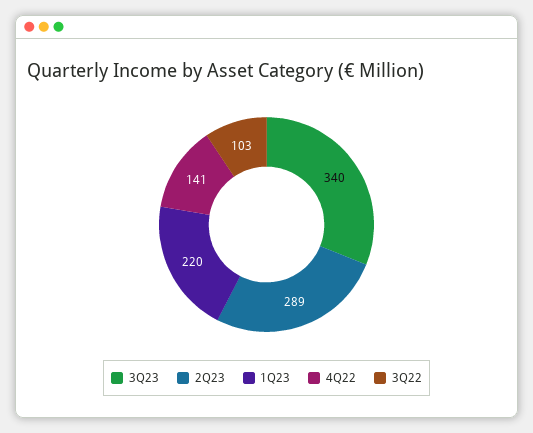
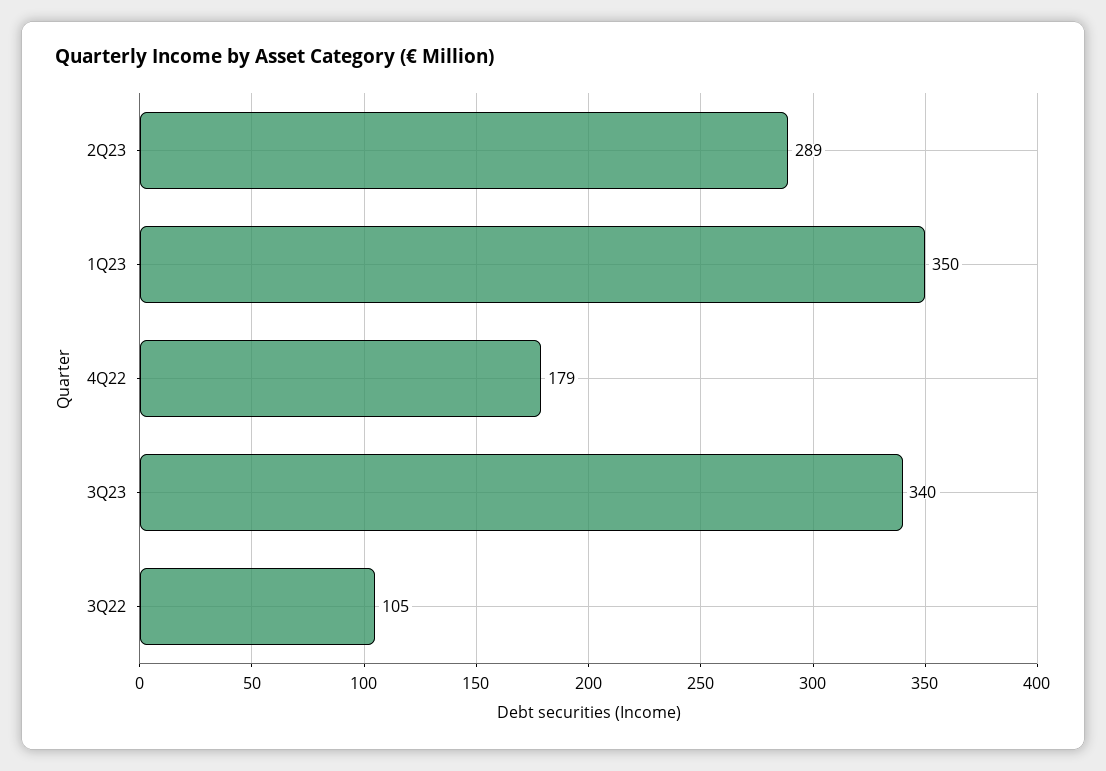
1Q23: 220 -> 350
4Q22: 141 -> 179
3Q22: 103 -> 105

